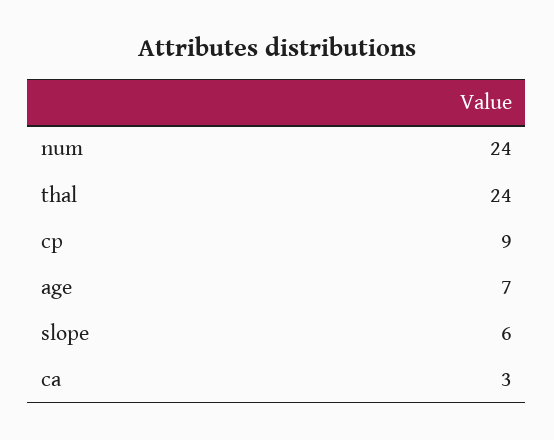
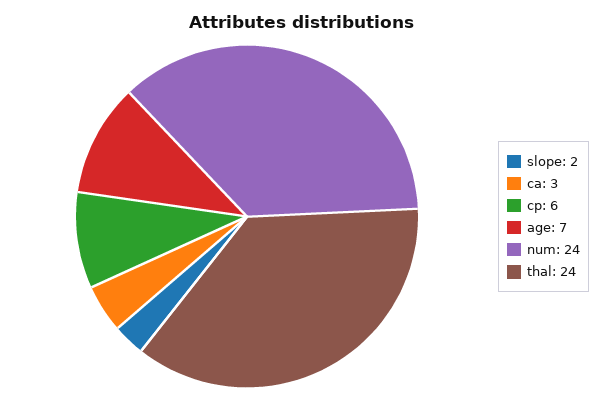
cp: 9 -> 6
slope: 6 -> 2

